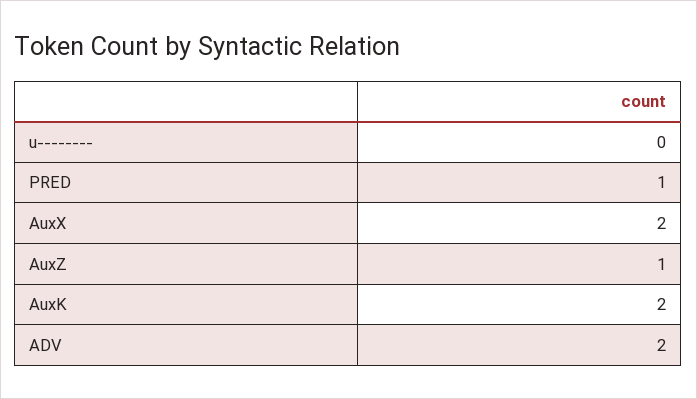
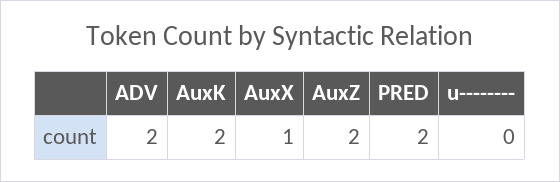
PRED: 1 -> 2
AuxX: 2 -> 1
AuxZ: 1 -> 2

